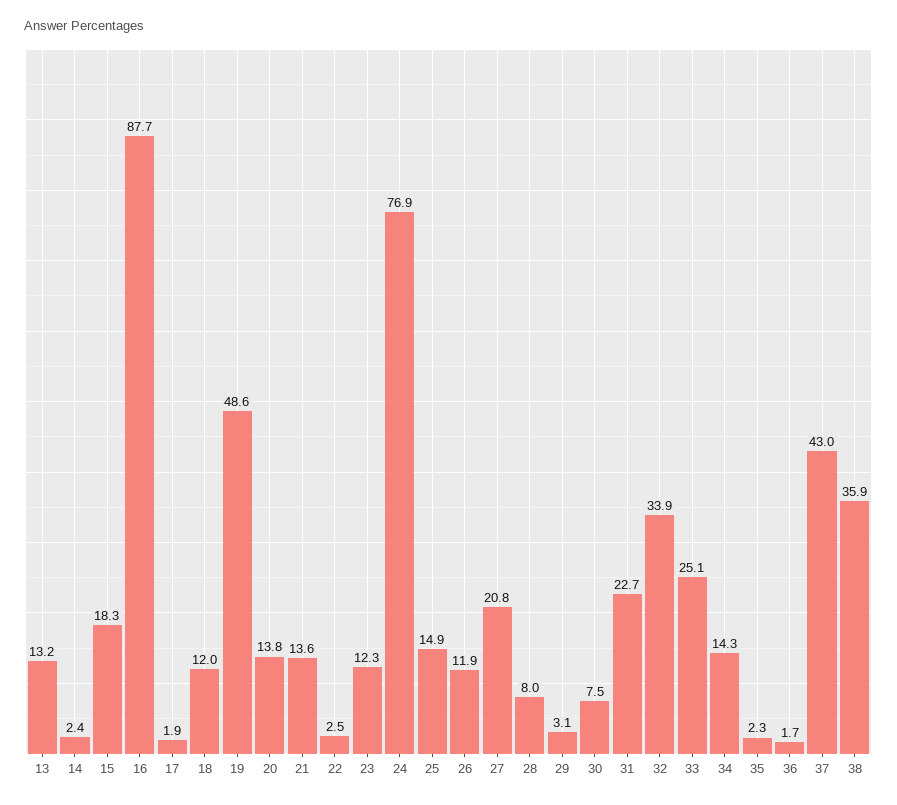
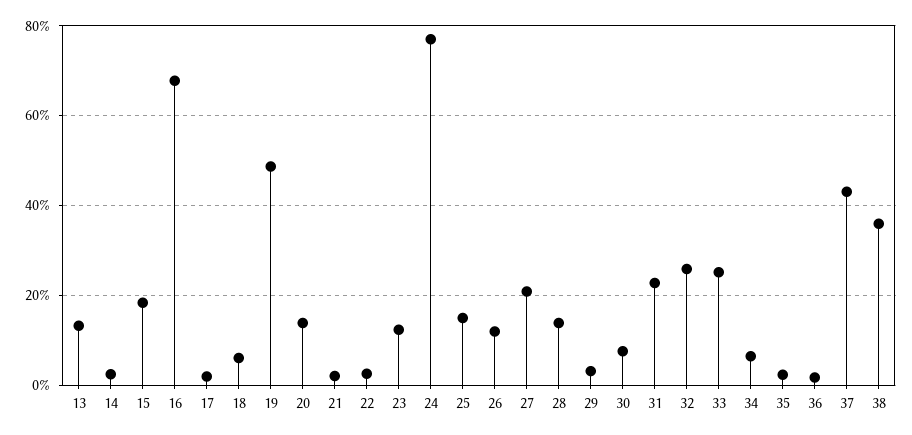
16: 87.7 -> 68
18: 12 -> 6
21: 13.6 -> 2
28: 8 -> 14
32: 33.9 -> 26
34: 14.3 -> 6

